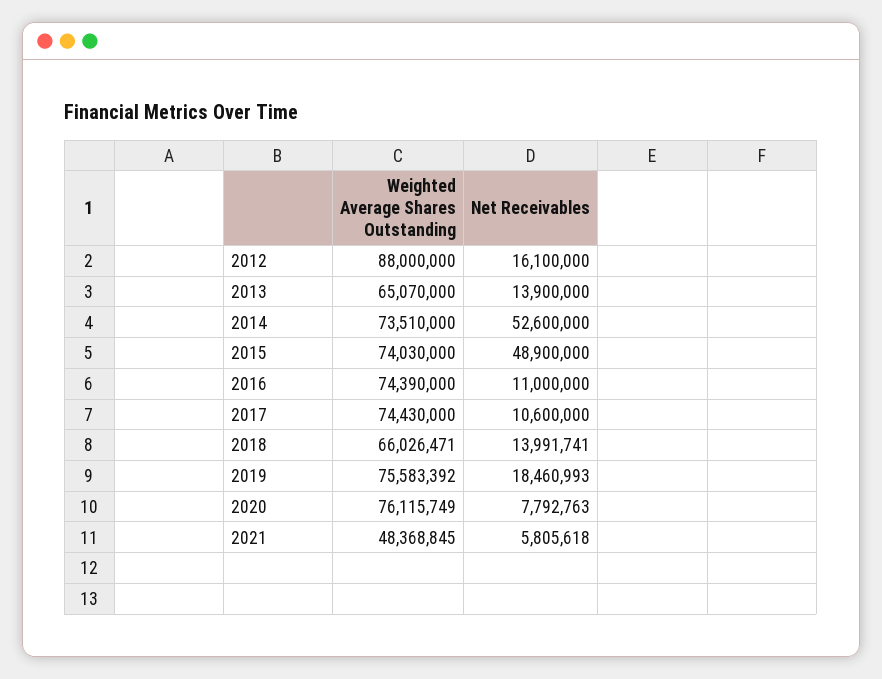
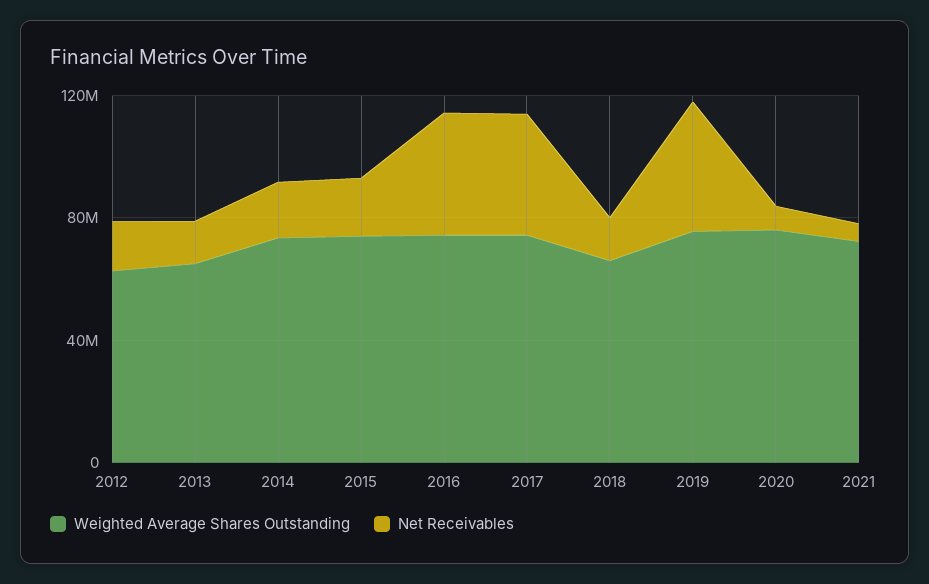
Weighted Average Shares Outstanding, 2012: 88000000 -> 60000000
Net Receivables, 2014: 52600000 -> 20000000
Net Receivables, 2015: 48900000 -> 20000000
Net Receivables, 2016: 11000000 -> 40000000
Net Receivables, 2017: 10600000 -> 40000000
Net Receivables, 2019: 18460993 -> 40000000
Weighted Average Shares Outstanding, 2021: 48368845 -> 70000000

